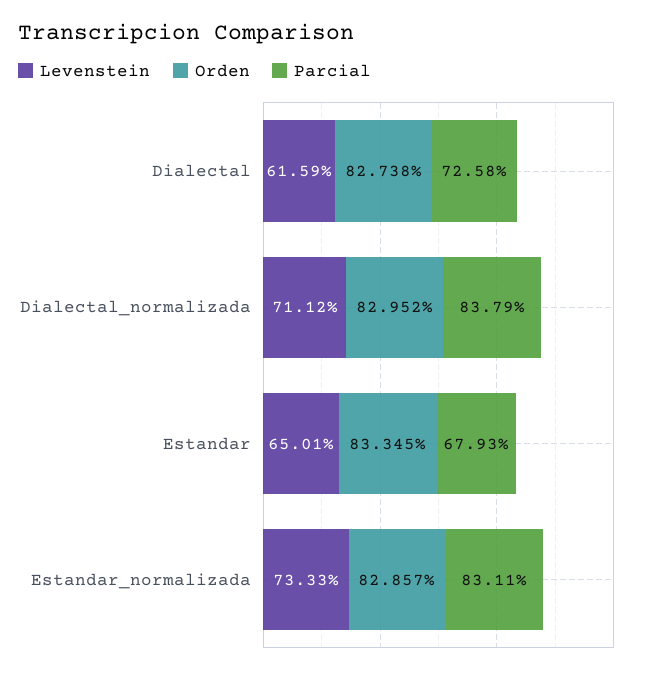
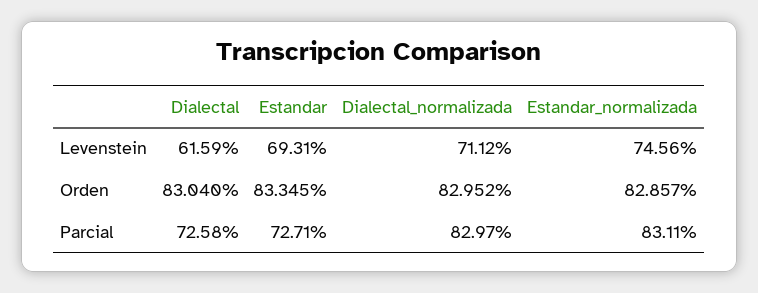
Orden, Dialectal: 82.738 -> 83.04
Parcial, Dialectal_normalizada: 83.79 -> 82.97
Levenstein, Estandar: 65.01 -> 69.31
Parcial, Estandar: 67.93 -> 72.71
Levenstein, Estandar_normalizada: 73.33 -> 74.56

